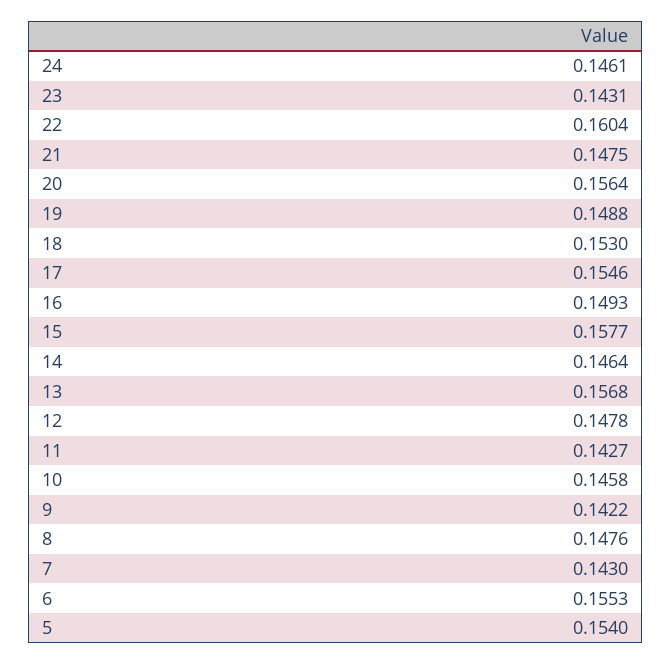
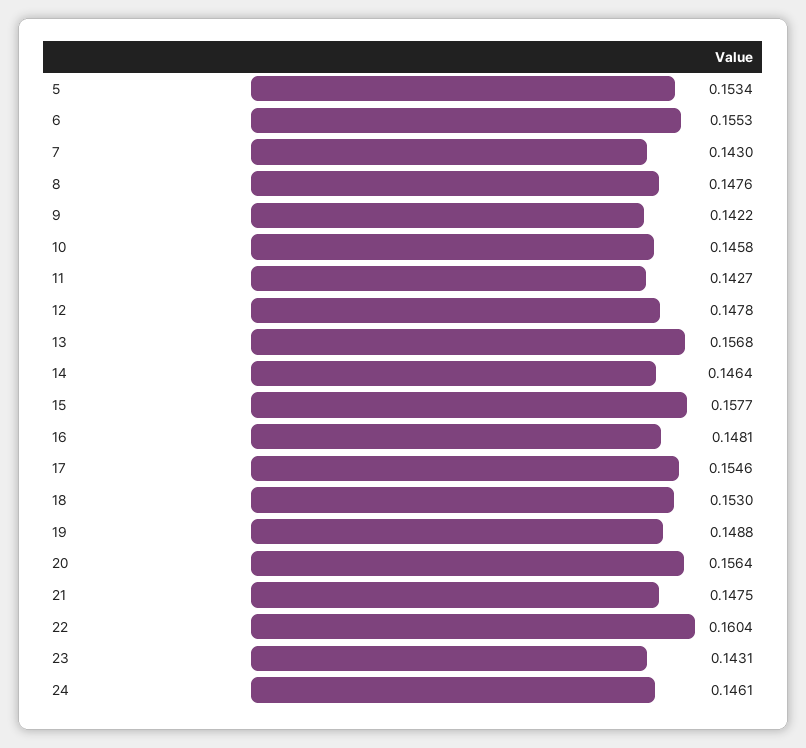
16: 0.1493 -> 0.1481
5: 0.154 -> 0.1534

